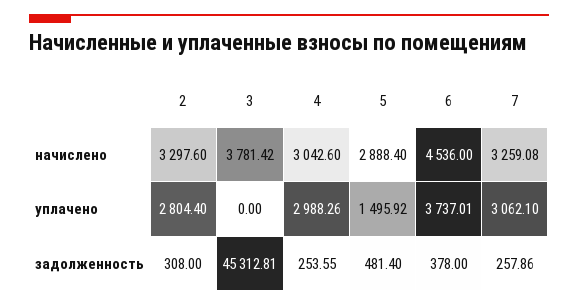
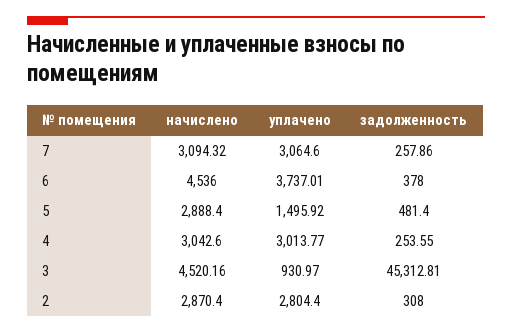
2, начислено: 3297.6 -> 2870.4
3, начислено: 3781.42 -> 4520.16
7, начислено: 3259.08 -> 3094.32
3, уплачено: 0 -> 930.97
4, уплачено: 2988.26 -> 3013.77
7, уплачено: 3062.1 -> 3064.6

